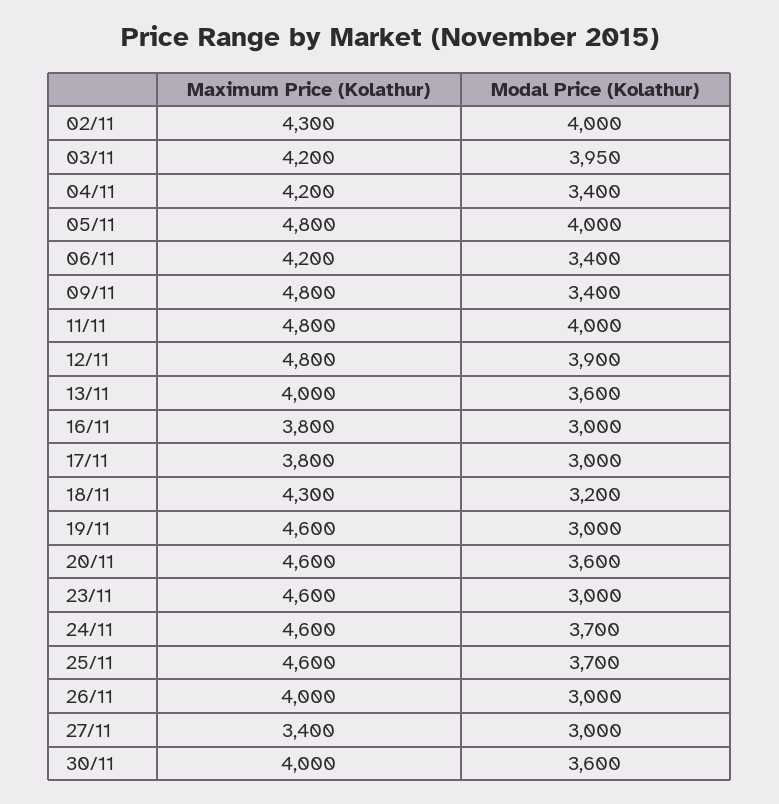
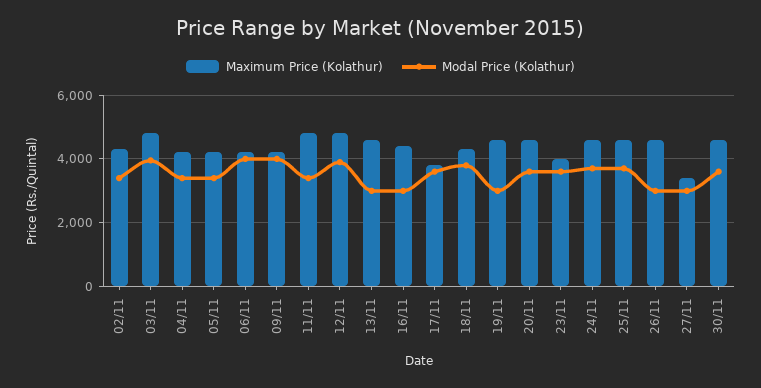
Modal Price (Kolathur), 02/11: 4000 -> 3400
Maximum Price (Kolathur), 03/11: 4200 -> 4800
Maximum Price (Kolathur), 05/11: 4800 -> 4200
Modal Price (Kolathur), 05/11: 4000 -> 3400
Modal Price (Kolathur), 06/11: 3400 -> 4000
Maximum Price (Kolathur), 09/11: 4800 -> 4200
Modal Price (Kolathur), 09/11: 3400 -> 4000
Modal Price (Kolathur), 11/11: 4000 -> 3400
Maximum Price (Kolathur), 13/11: 4000 -> 4600
Modal Price (Kolathur), 13/11: 3600 -> 3000
Maximum Price (Kolathur), 16/11: 3800 -> 4400
Modal Price (Kolathur), 17/11: 3000 -> 3600
Modal Price (Kolathur), 18/11: 3200 -> 3800
Maximum Price (Kolathur), 23/11: 4600 -> 4000
Modal Price (Kolathur), 23/11: 3000 -> 3600
Maximum Price (Kolathur), 26/11: 4000 -> 4600
Maximum Price (Kolathur), 30/11: 4000 -> 4600

